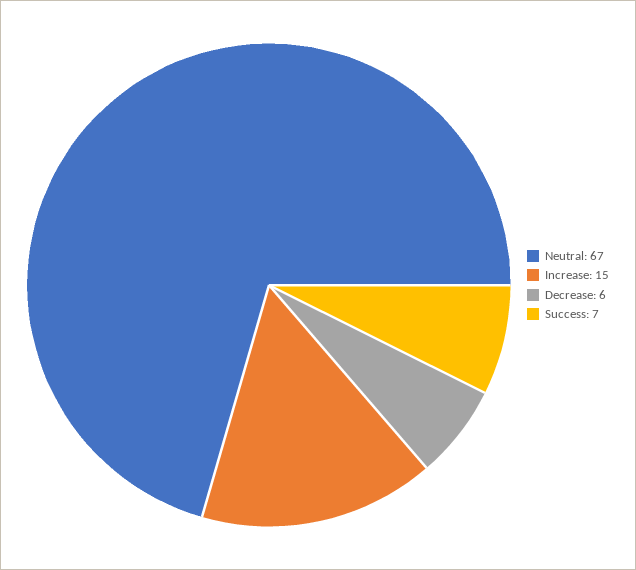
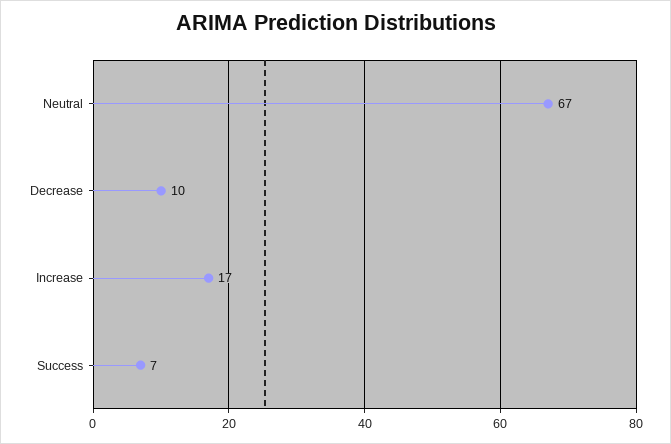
Increase: 15 -> 17
Decrease: 6 -> 10

